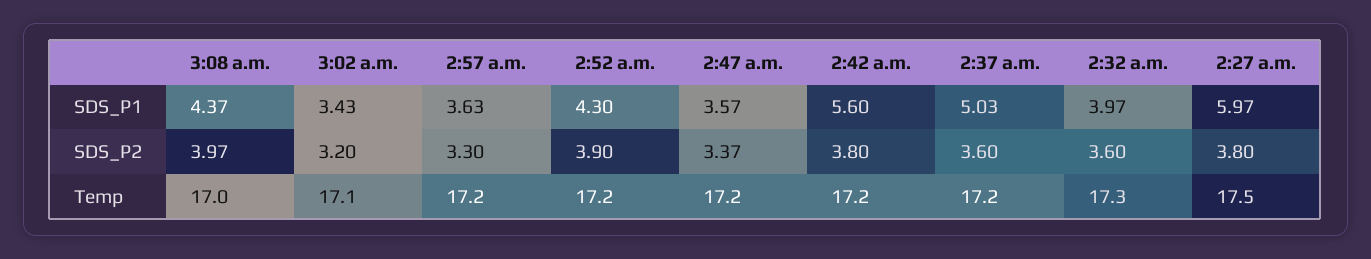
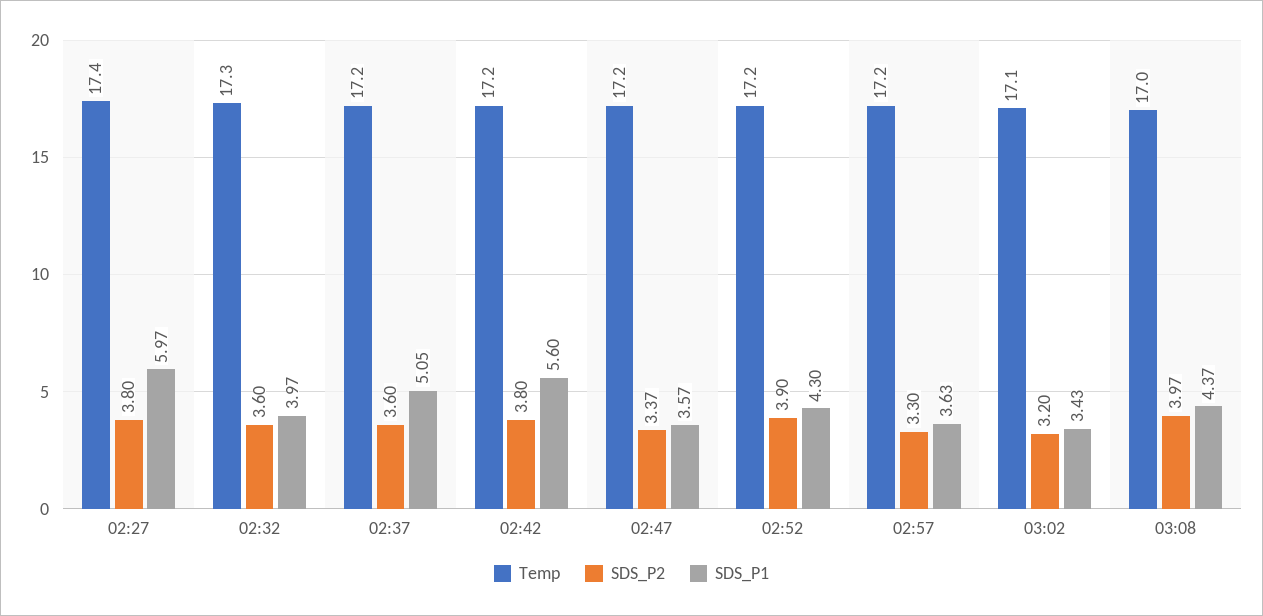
SDS_P1, 2:37 a.m.: 5.03 -> 5.05
Temp, 2:27 a.m.: 17.5 -> 17.4

